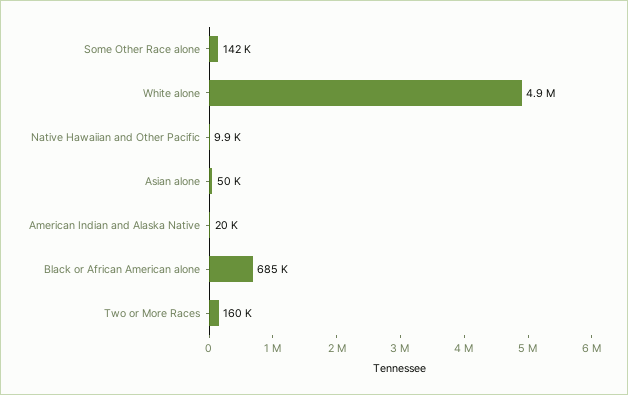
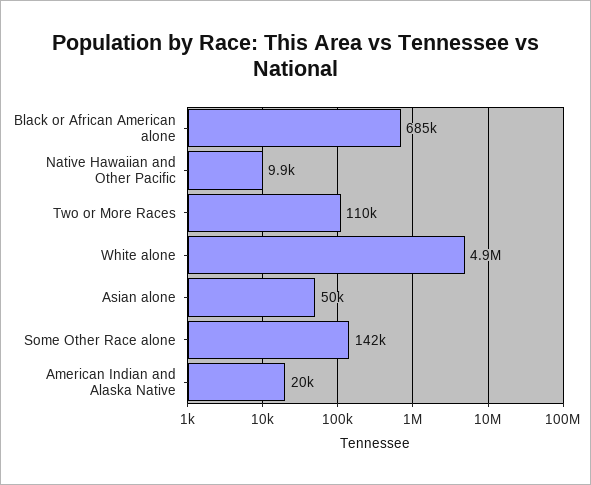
Two or More Races: 160000 -> 110000

